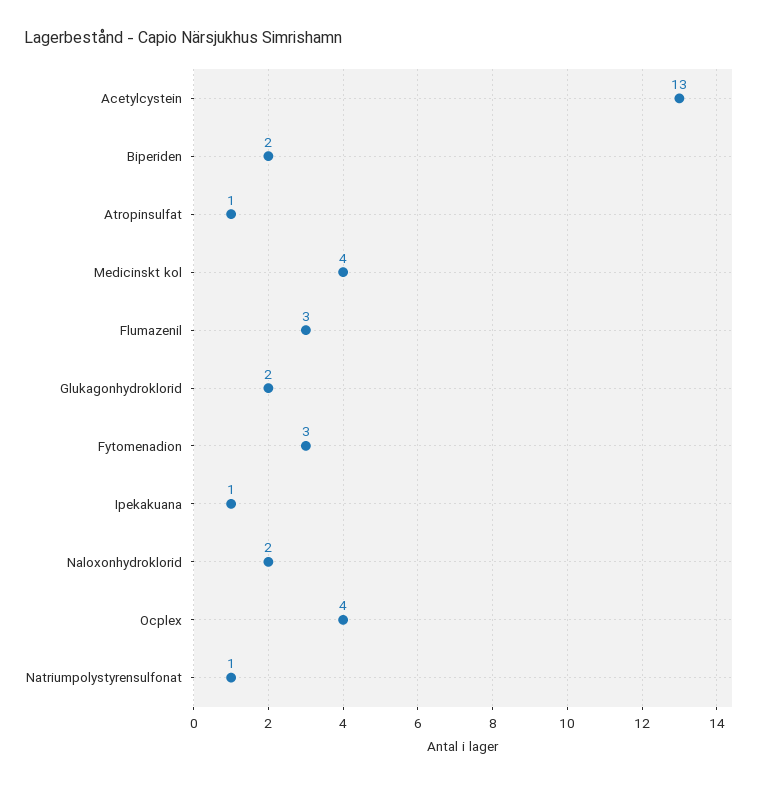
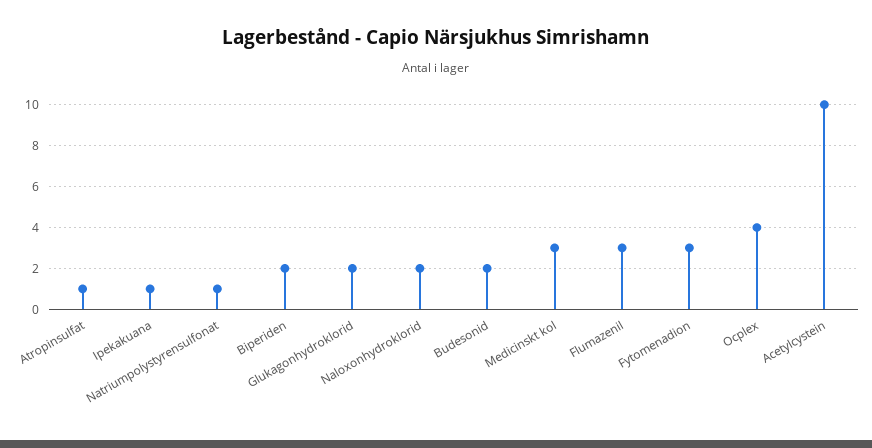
Acetylcystein: 13 -> 10
Medicinskt kol: 4 -> 3
Budesonid: none -> 2

